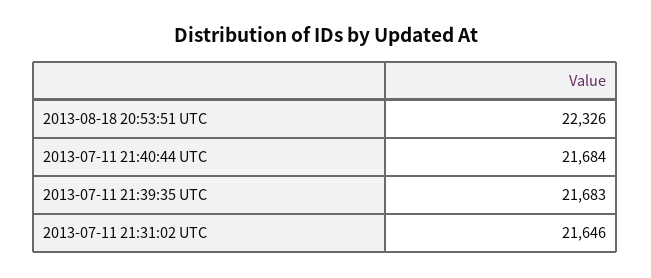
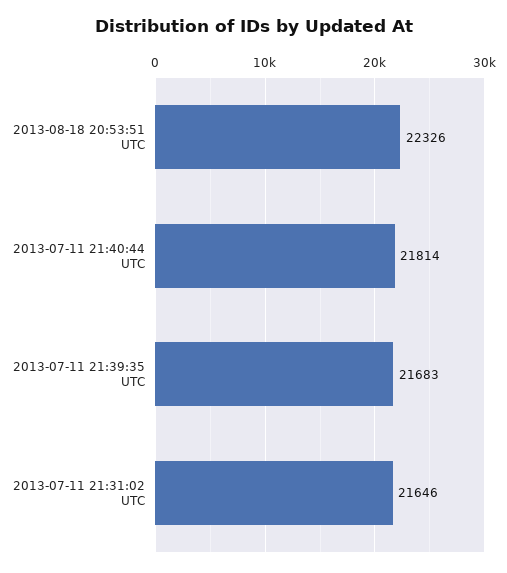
2013-07-11 21:40:44 UTC: 21684 -> 21814

